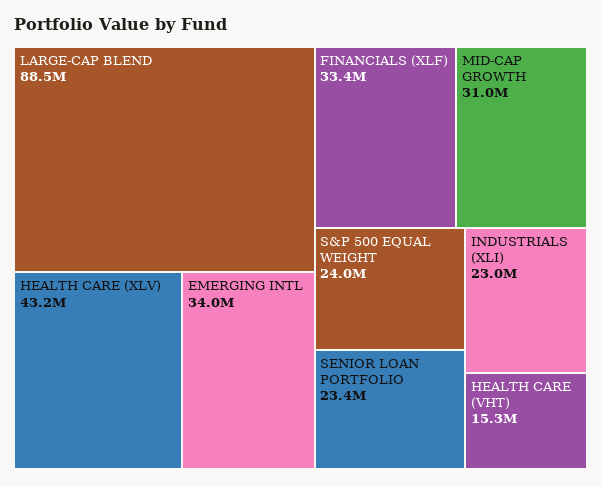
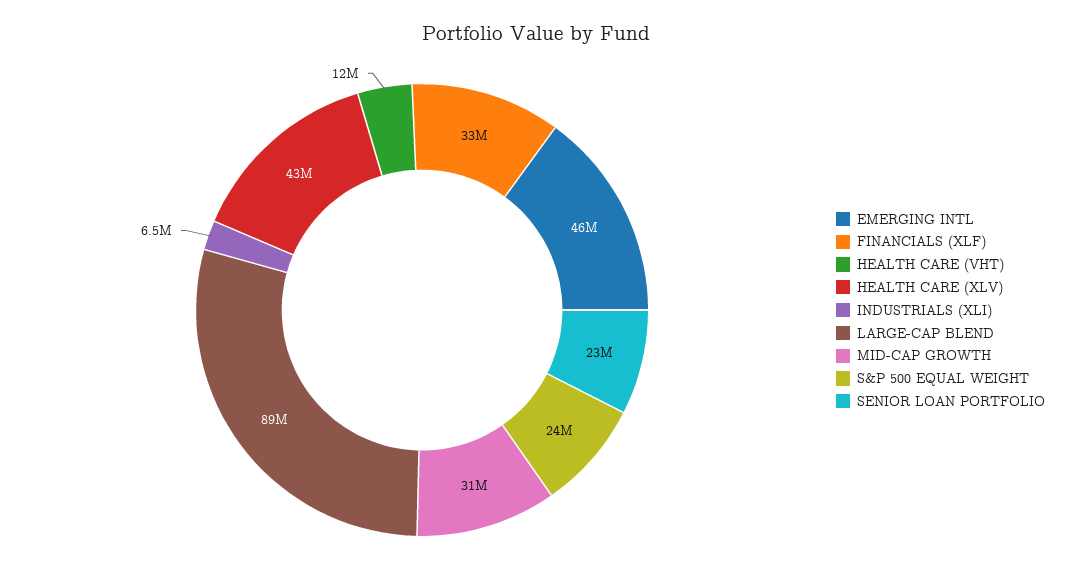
EMERGING INTL: 34000000 -> 46000000
INDUSTRIALS (XLI): 23000000 -> 6500000
HEALTH CARE (VHT): 15300000 -> 12000000

